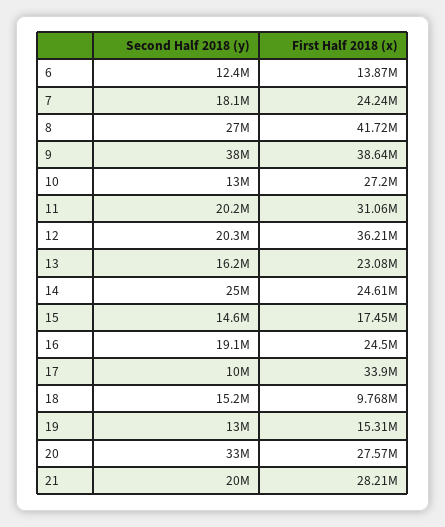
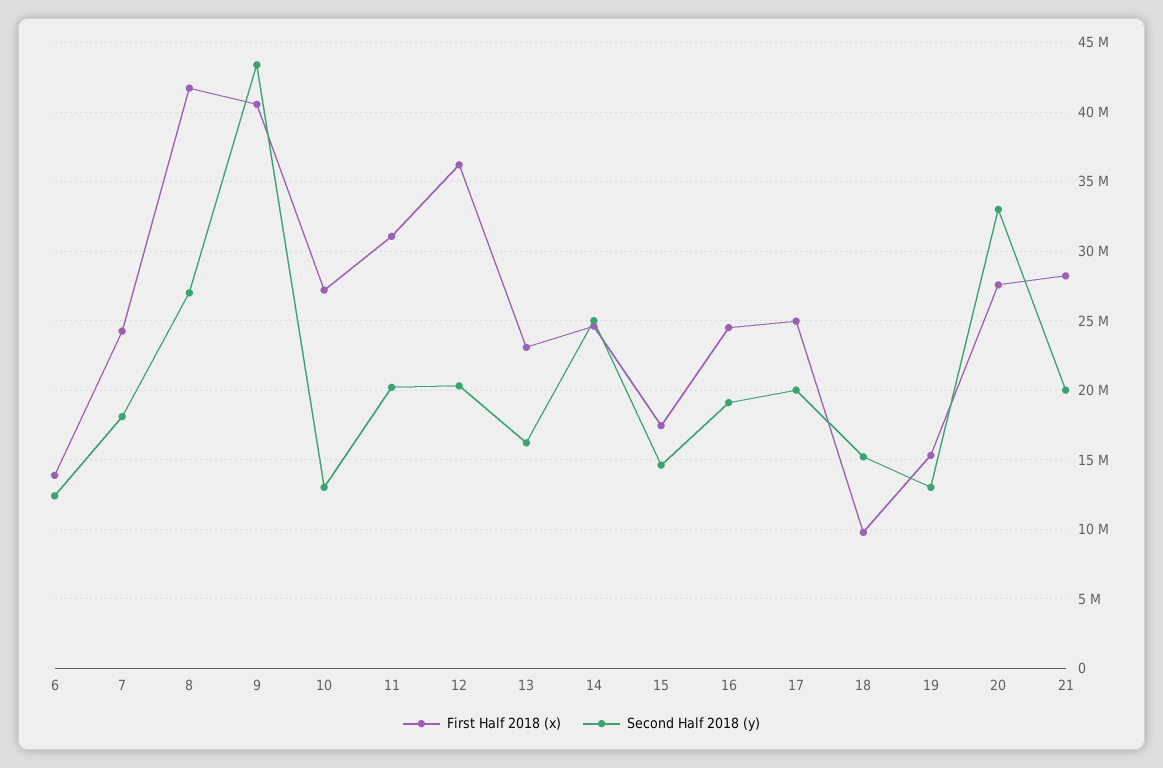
Second Half 2018 (y), 9: 38000000 -> 43500000
First Half 2018 (x), 9: 38640000 -> 40500000
Second Half 2018 (y), 17: 10000000 -> 20000000
First Half 2018 (x), 17: 33900000 -> 25000000

